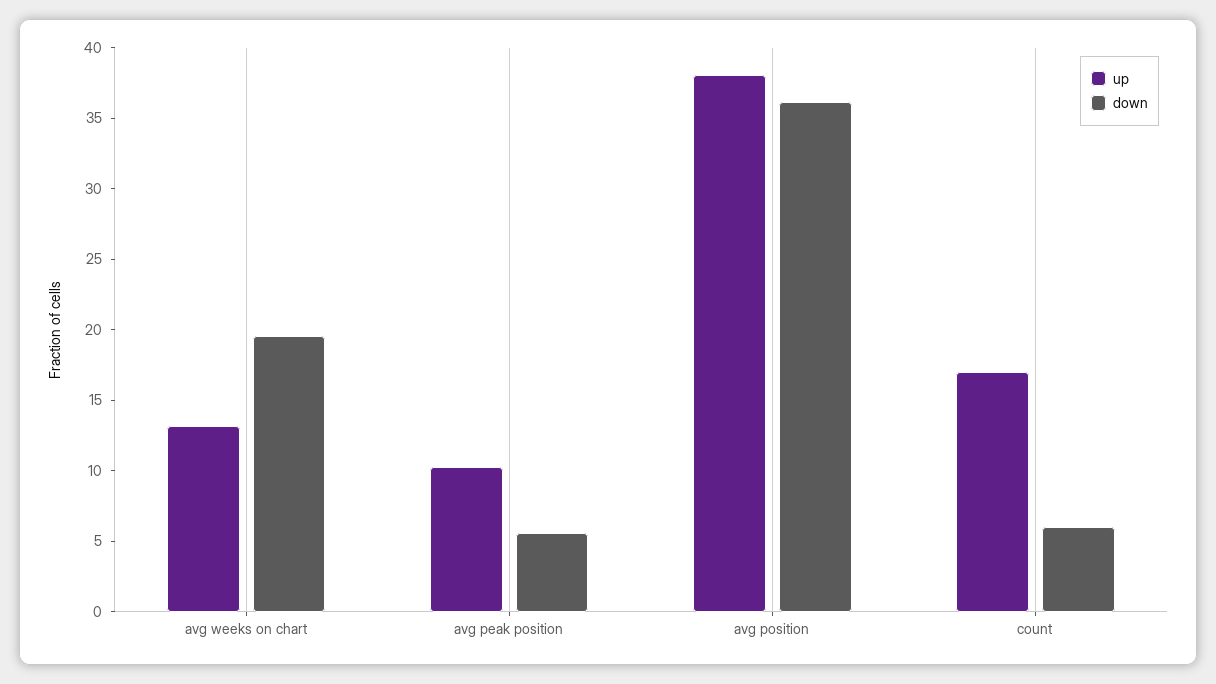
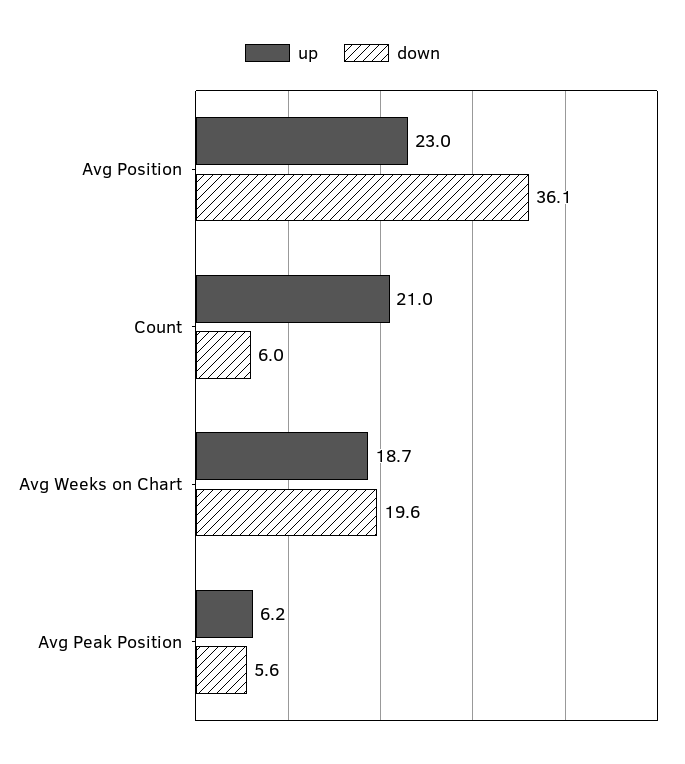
up, avg weeks on chart: 13 -> 18.7
up, avg peak position: 10 -> 6.2
up, avg position: 38 -> 23
up, count: 17 -> 21

